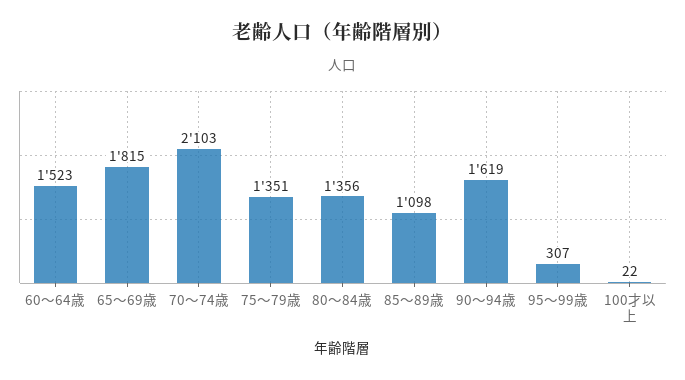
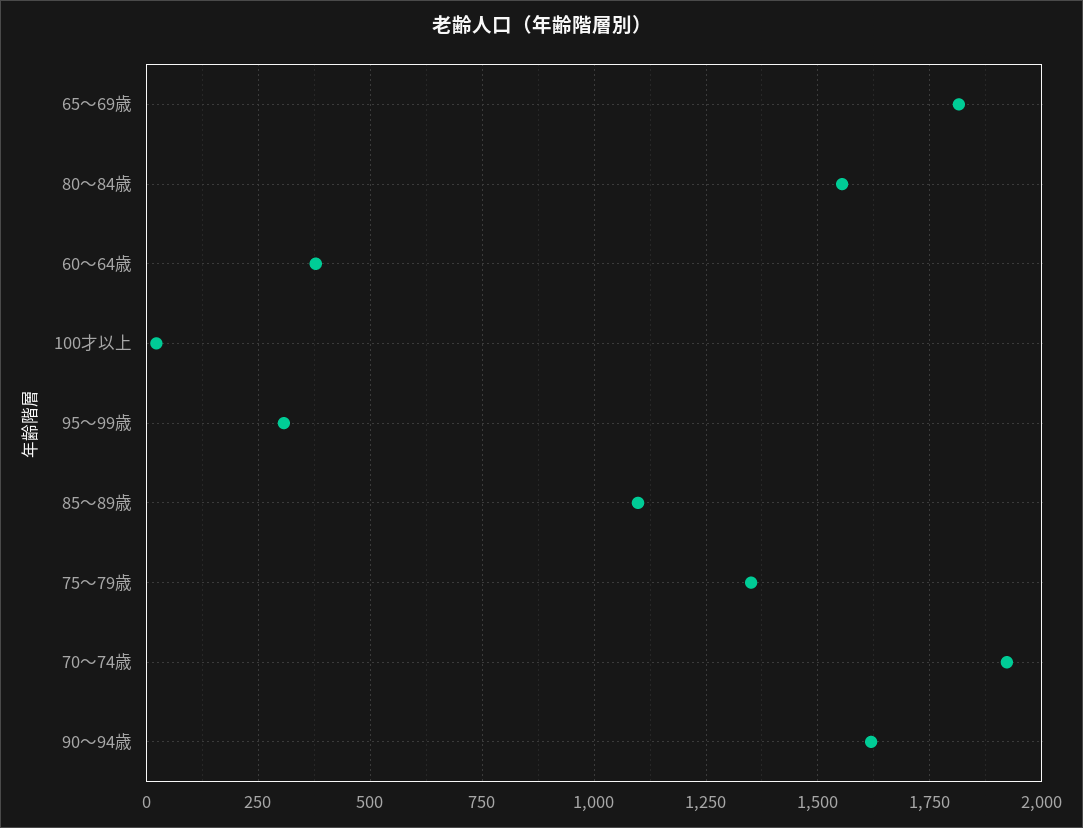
60～64歳: 1523 -> 375
70～74歳: 2103 -> 1925
80～84歳: 1356 -> 1550

